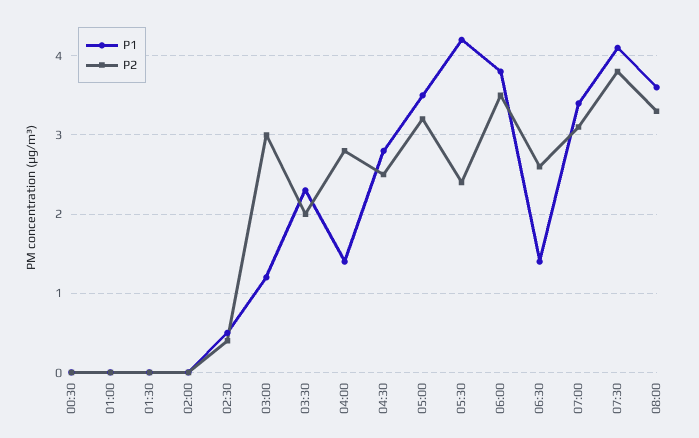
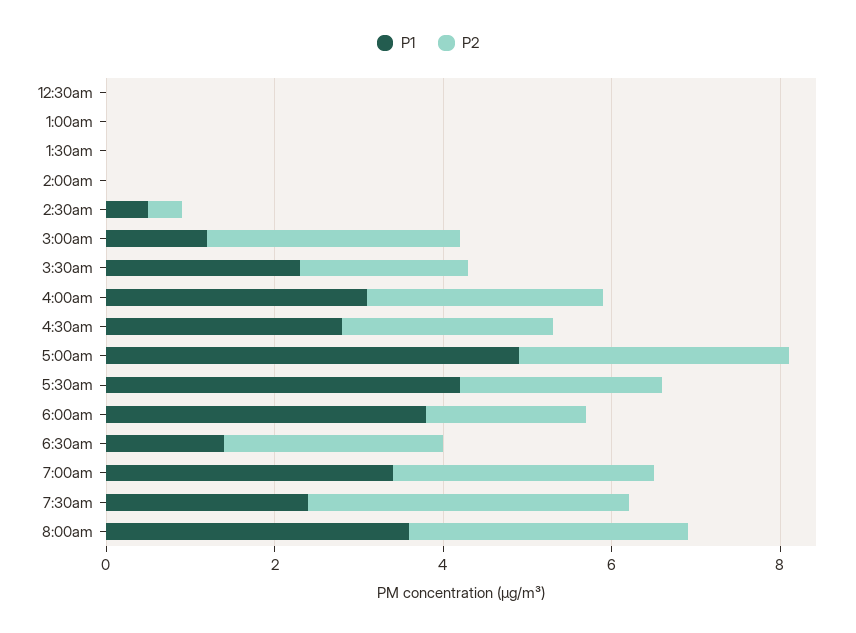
P1, 04:00: 1.4 -> 3
P1, 05:00: 3.5 -> 5
P2, 06:00: 3.5 -> 2
P1, 07:30: 4.1 -> 2.5

